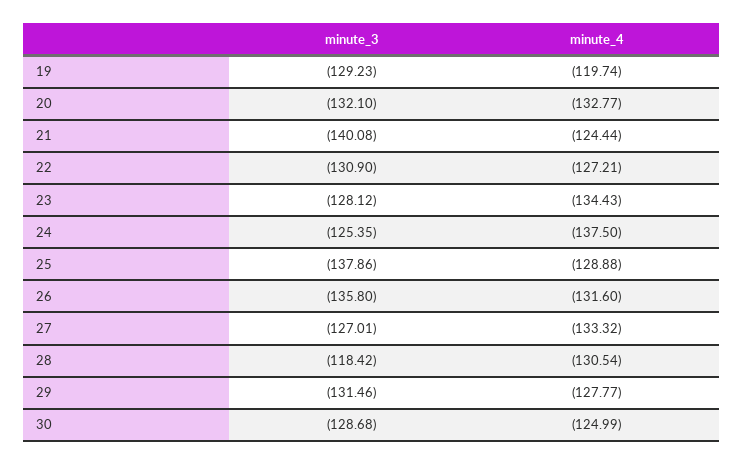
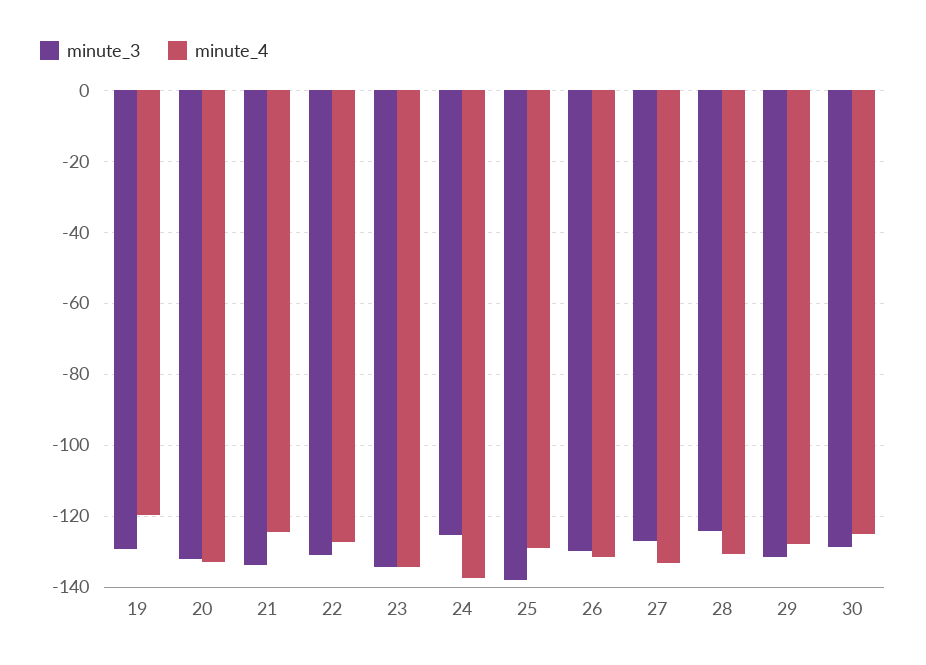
minute_3, 21: -140.08 -> -134
minute_3, 23: -128.12 -> -134
minute_3, 26: -135.8 -> -130
minute_3, 28: -118.42 -> -124

